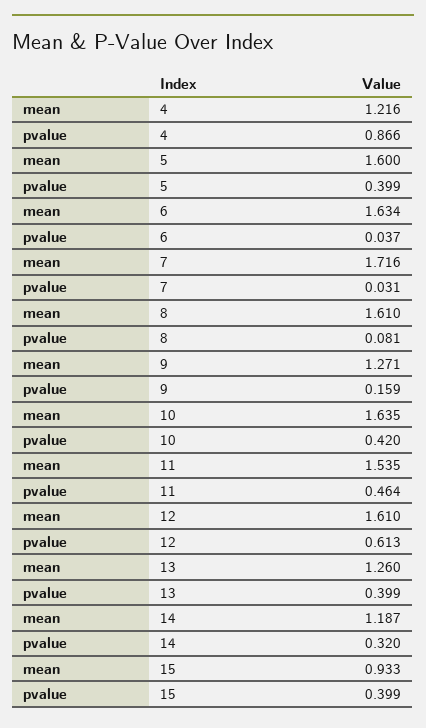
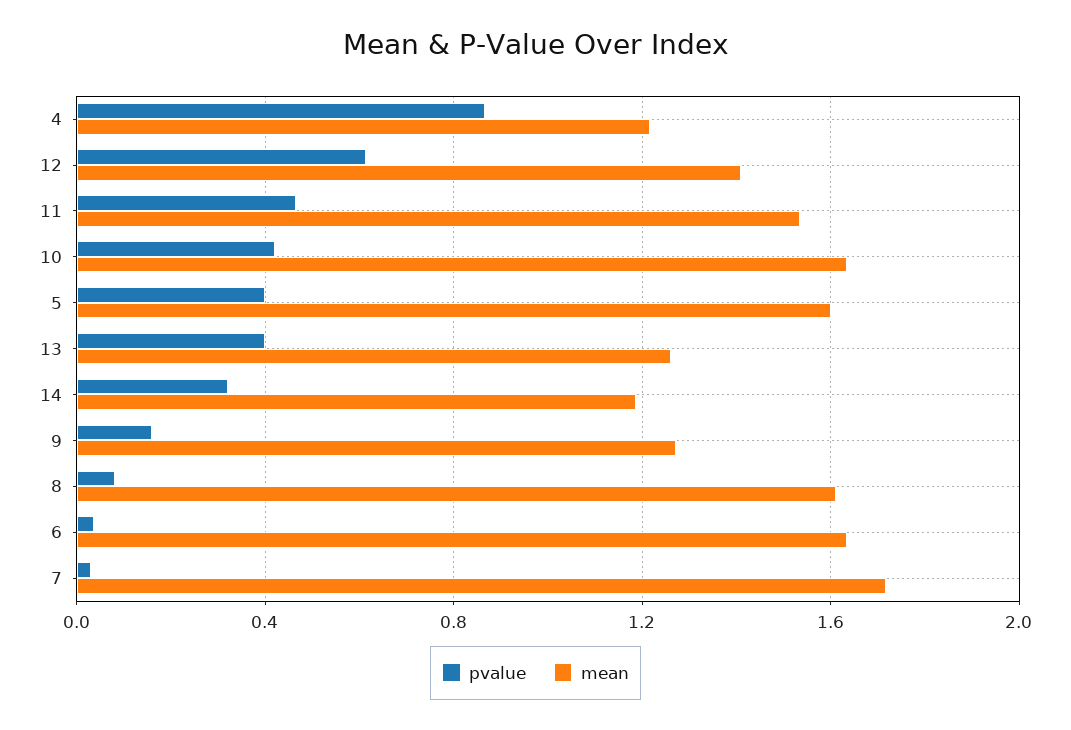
mean, 12: 1.61 -> 1.4
mean, 15: 0.933 -> none
pvalue, 15: 0.399 -> none

